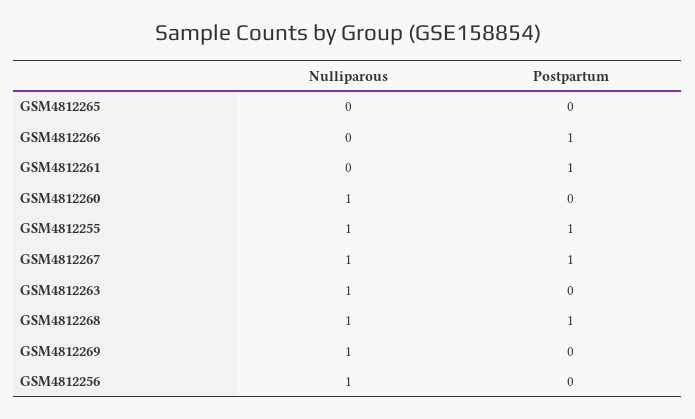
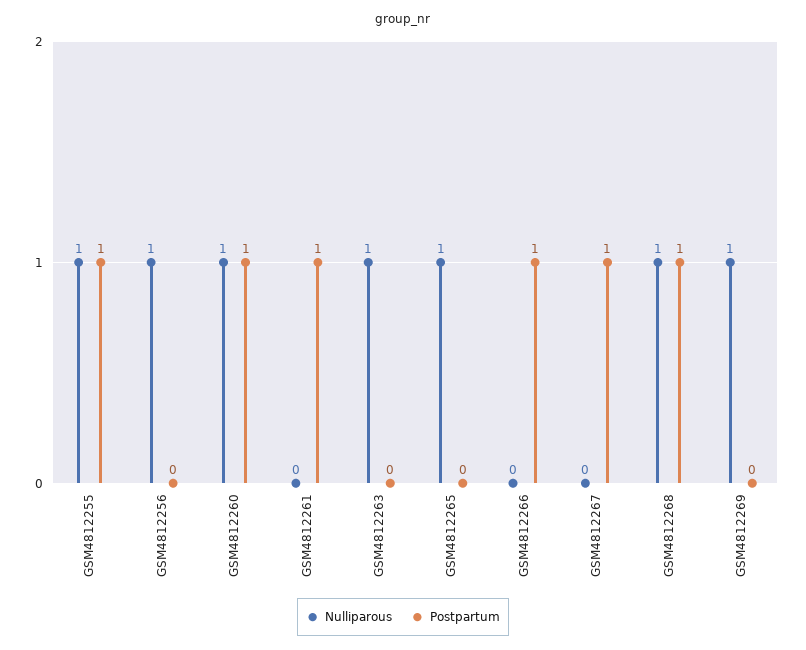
Nulliparous, GSM4812265: 0 -> 1
Postpartum, GSM4812260: 0 -> 1
Nulliparous, GSM4812267: 1 -> 0

